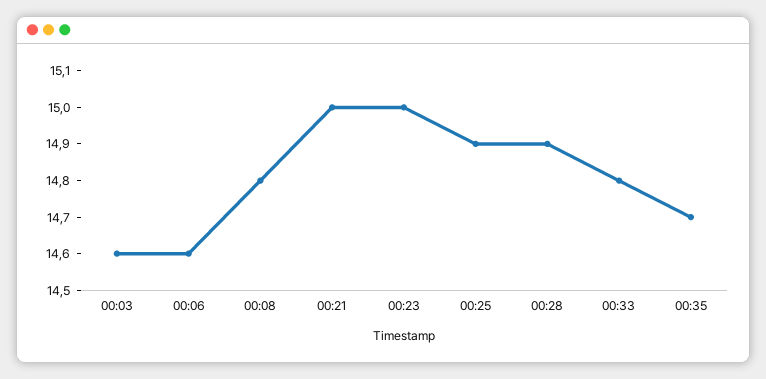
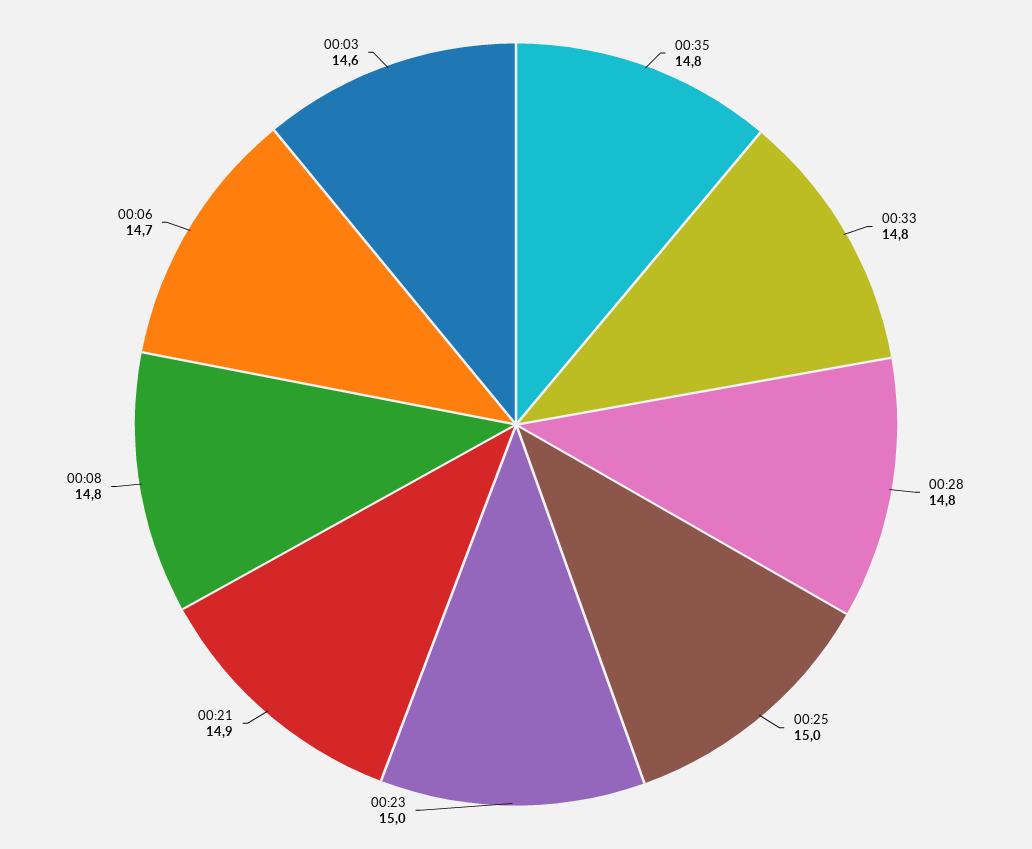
00:06: 14.6 -> 14.7
00:21: 15 -> 14.9
00:25: 14.9 -> 15
00:28: 14.9 -> 14.8
00:35: 14.7 -> 14.8

